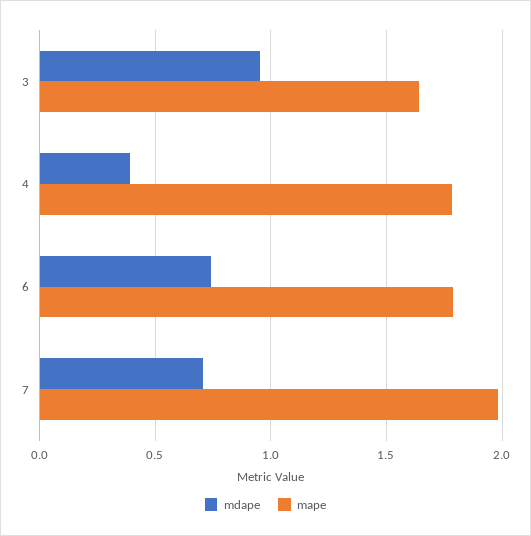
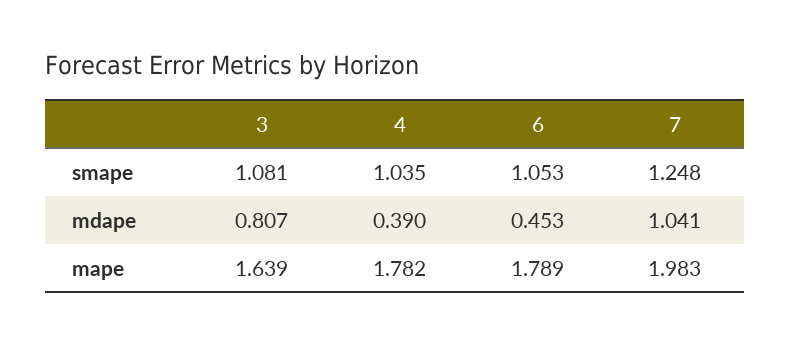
mdape, 3: 0.95 -> 0.807
mdape, 6: 0.75 -> 0.453
mdape, 7: 0.7 -> 1.041
smape, 3: none -> 1.081
smape, 4: none -> 1.035
smape, 6: none -> 1.053
smape, 7: none -> 1.248

